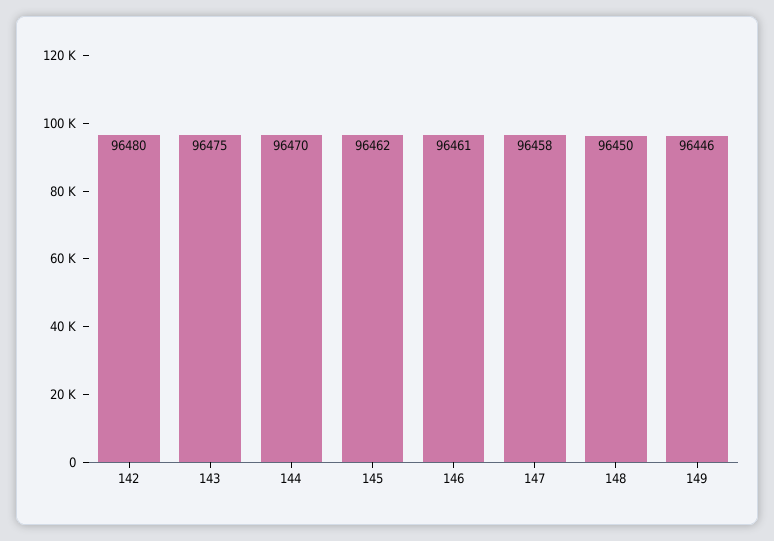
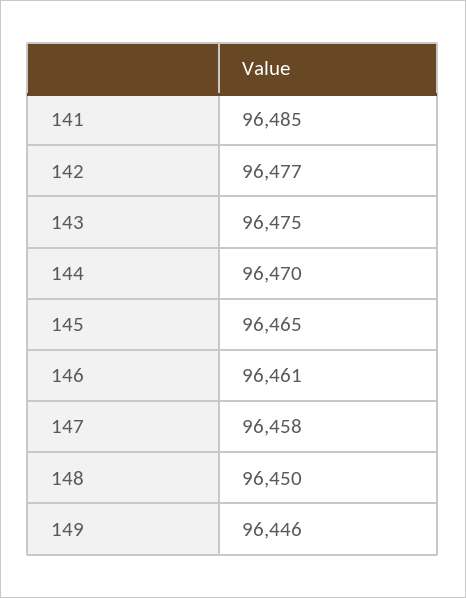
142: 96480 -> 96477
145: 96462 -> 96465
141: none -> 96485

